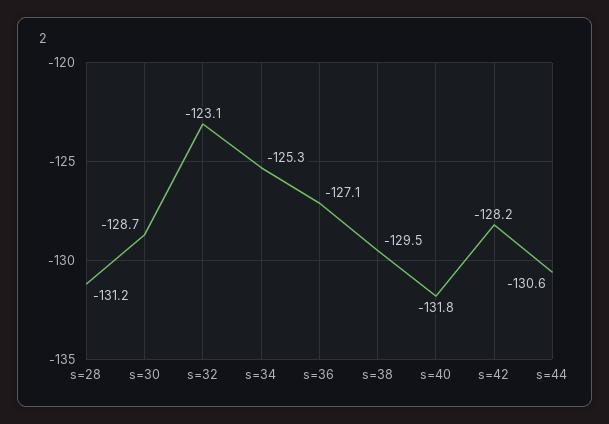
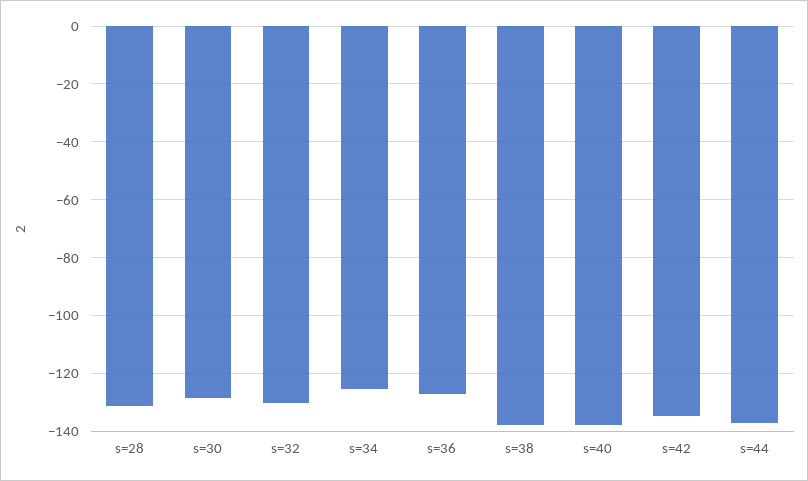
s=32: -123.1 -> -130
s=38: -129.5 -> -137.5
s=40: -131.8 -> -137.5
s=42: -128.2 -> -135
s=44: -130.6 -> -137.5

